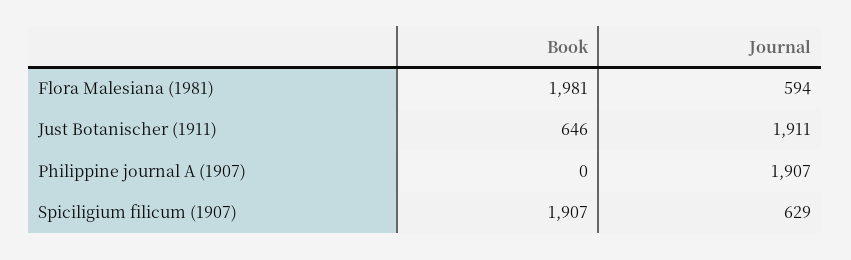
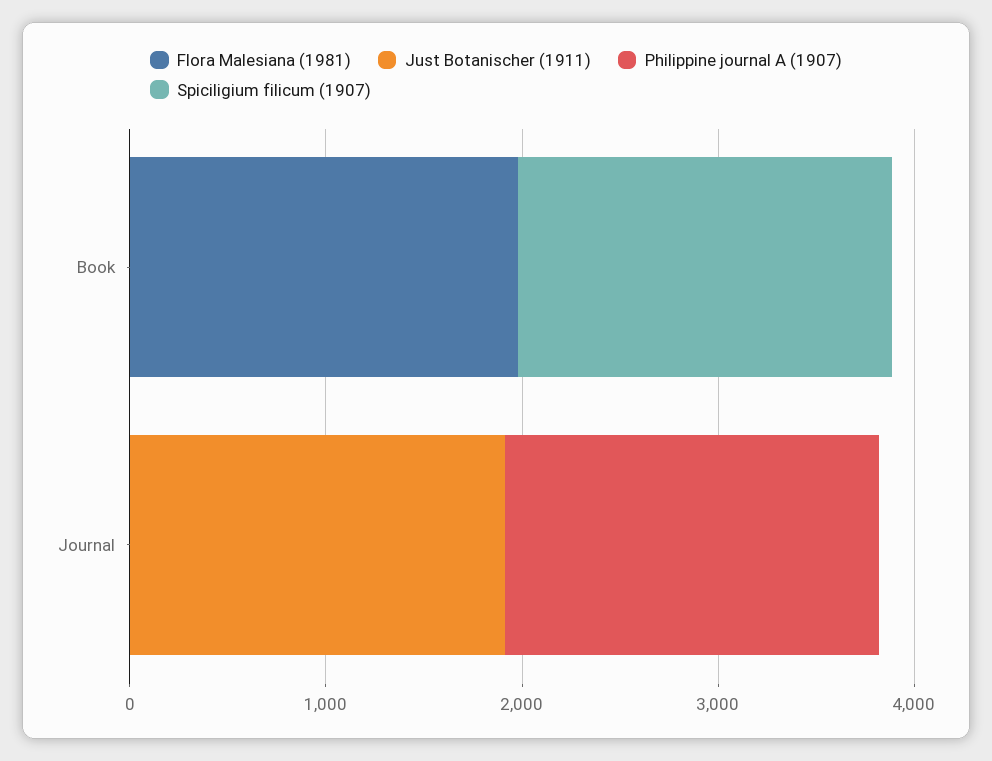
Flora Malesiana (1981), Journal: 594 -> 0
Just Botanischer (1911), Book: 646 -> 0
Spiciligium filicum (1907), Journal: 629 -> 0

